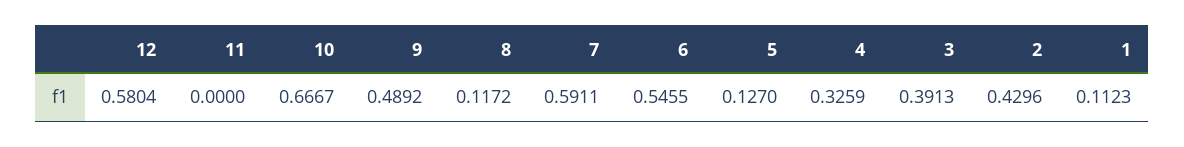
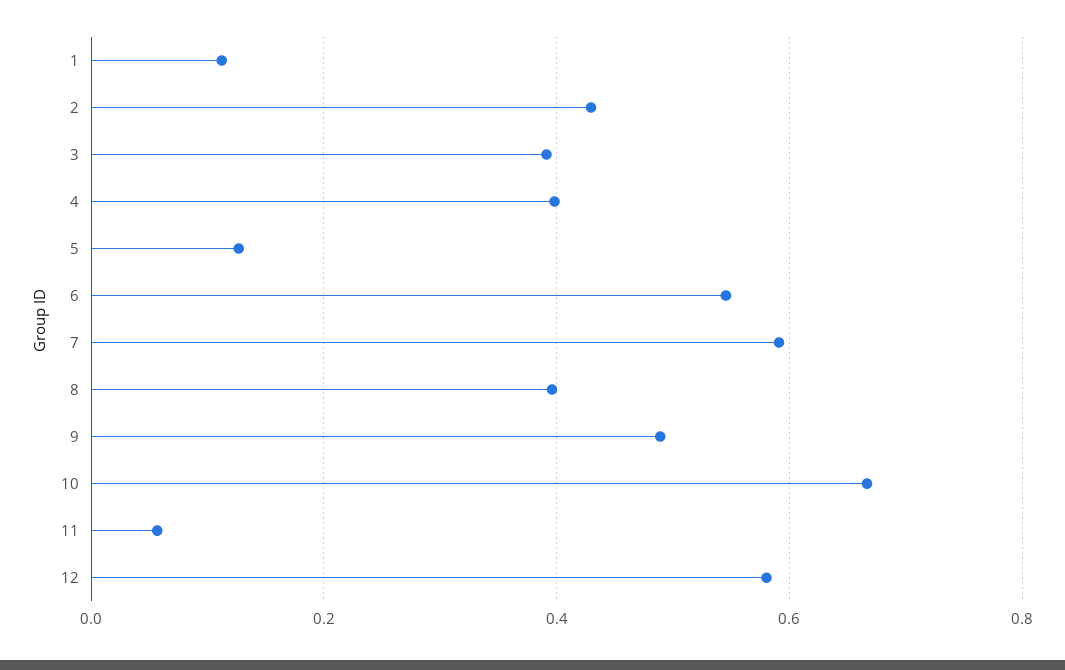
11: 0 -> 0.06
8: 0.1172 -> 0.4
4: 0.3259 -> 0.4

